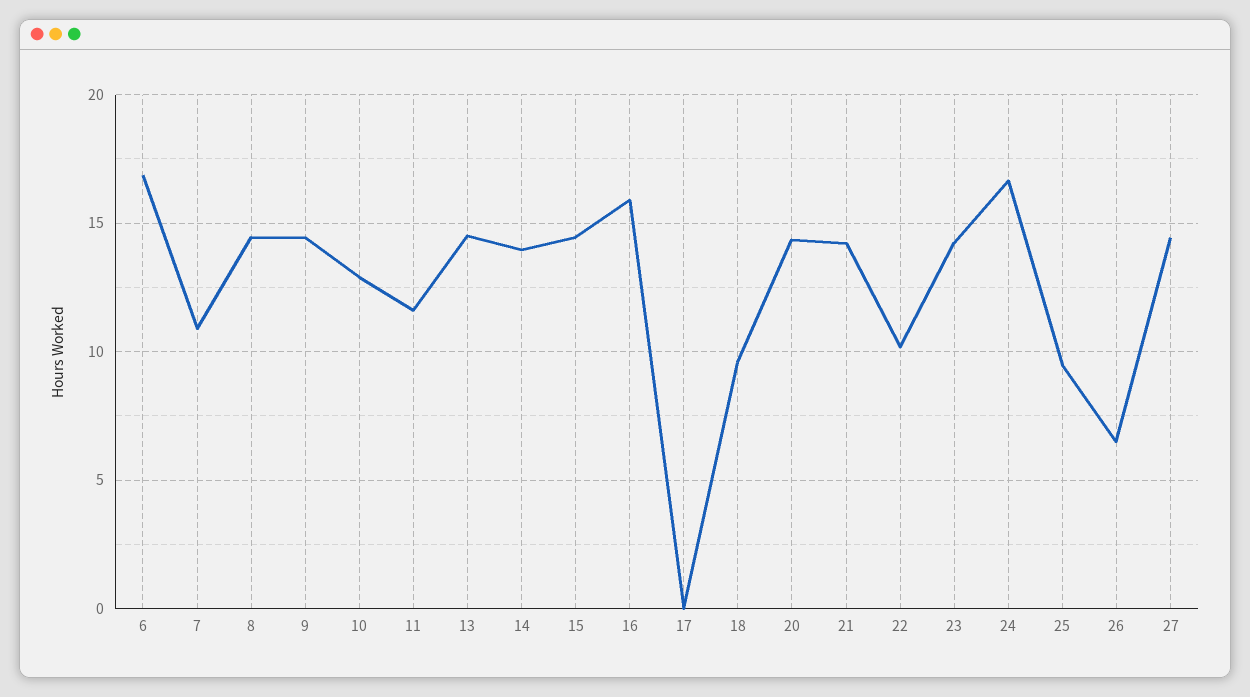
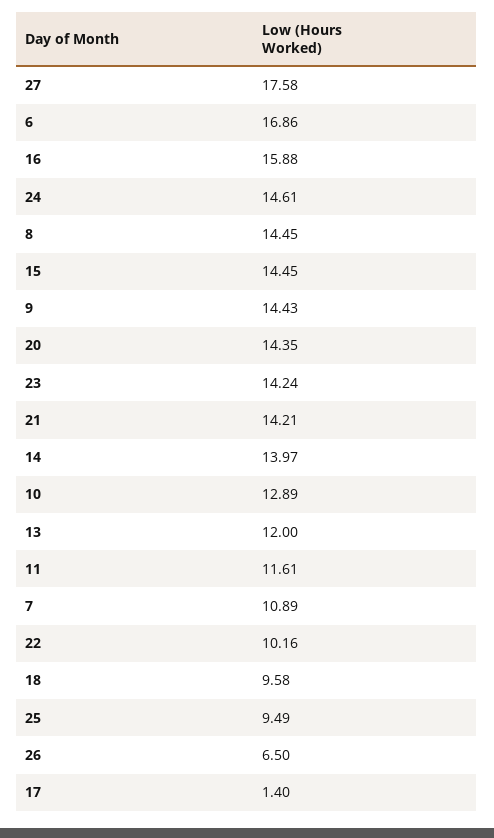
13: 14.5 -> 12
17: 0 -> 1.4
24: 16.5 -> 14.61
27: 14.5 -> 17.58

